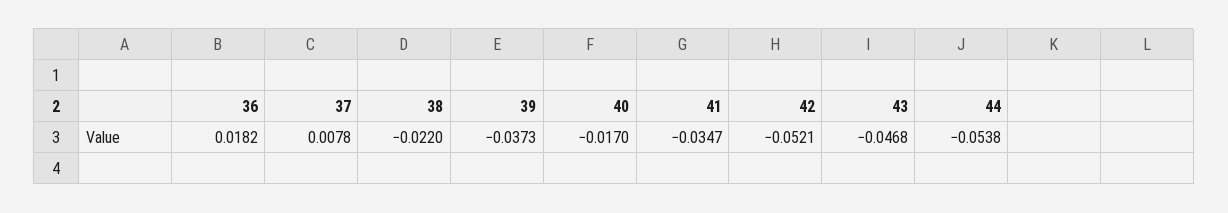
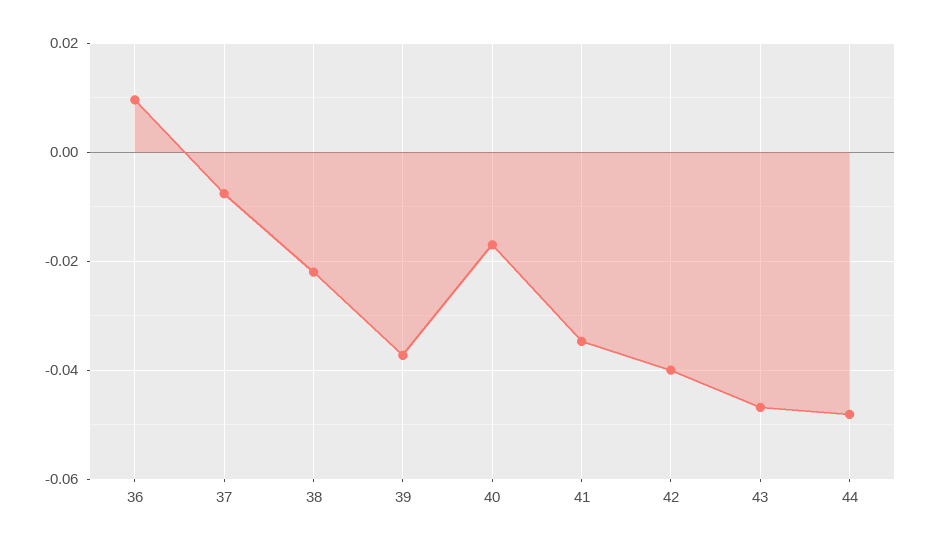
36: 0.0182 -> 0.01
37: 0.0078 -> -0.008
42: -0.0521 -> -0.04
44: -0.0538 -> -0.048

